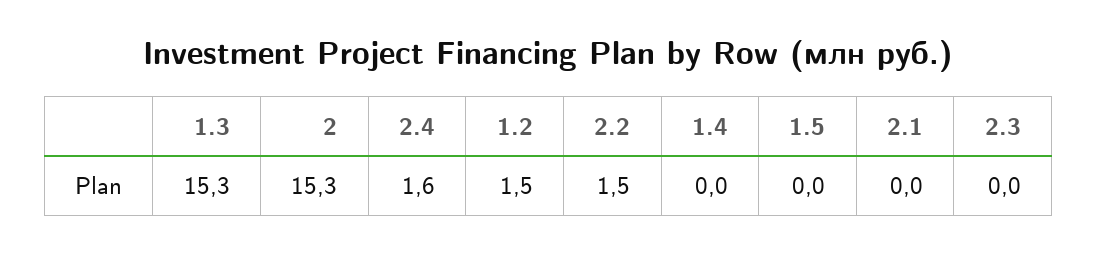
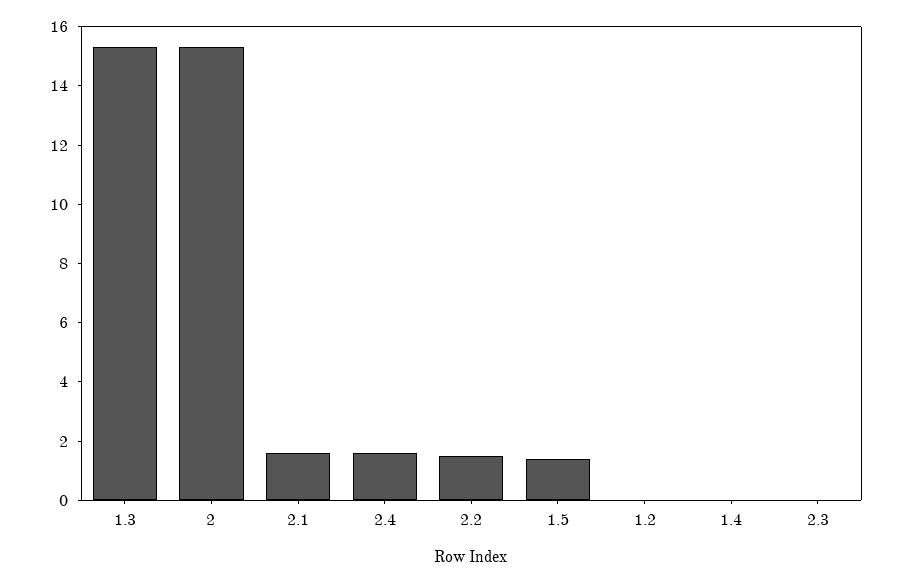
1.2: 1.5 -> 0
1.5: 0 -> 1.5
2.1: 0 -> 1.5

